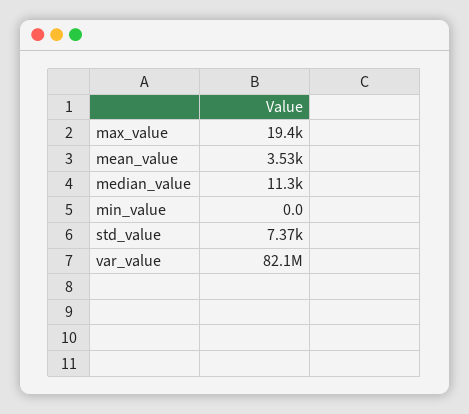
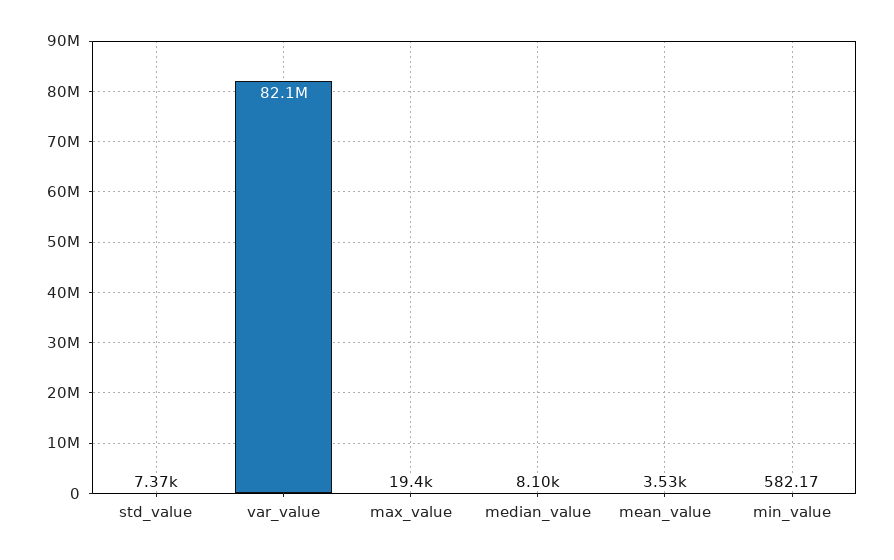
median_value: 11300 -> 8100
min_value: 0 -> 582.17

